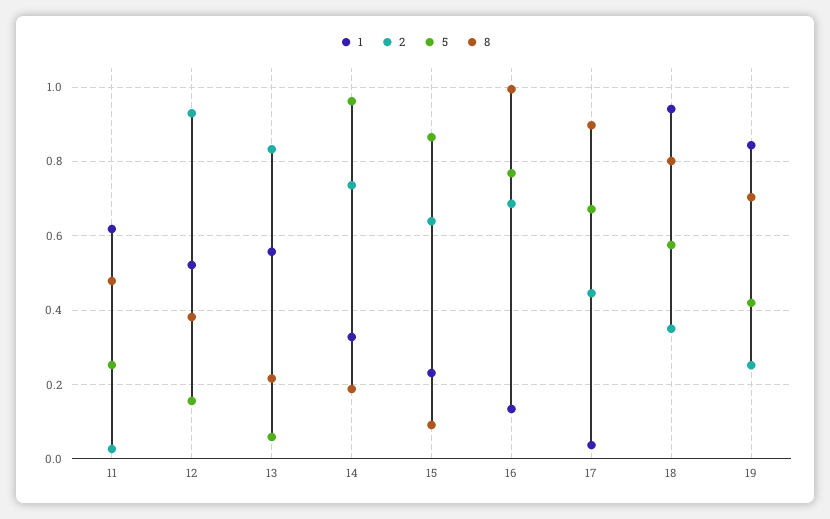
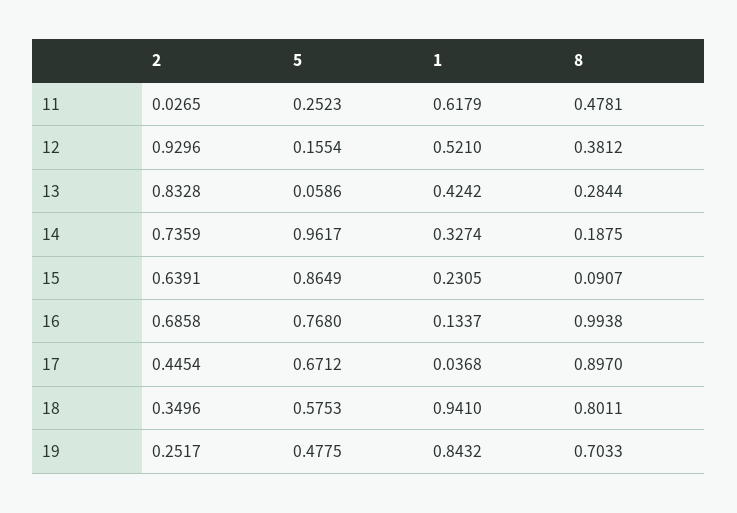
1, 13: 0.56 -> 0.4242
8, 13: 0.22 -> 0.2844
5, 19: 0.42 -> 0.4775

